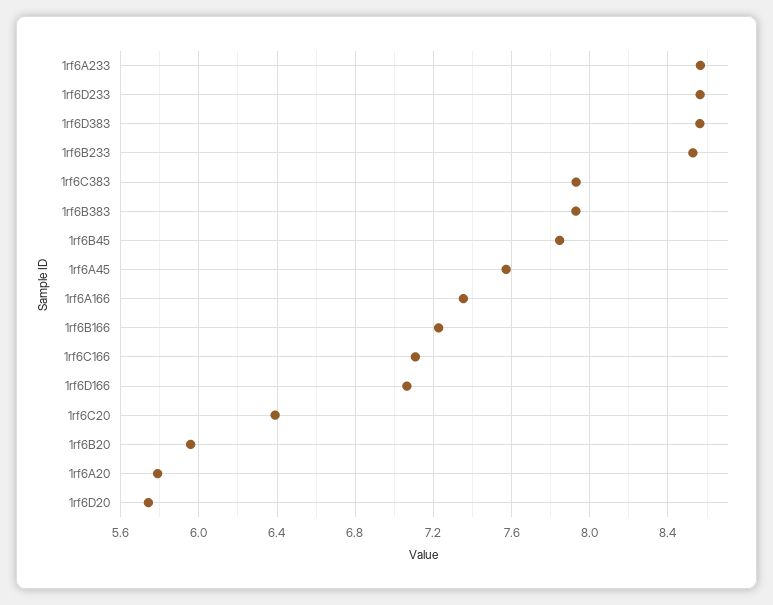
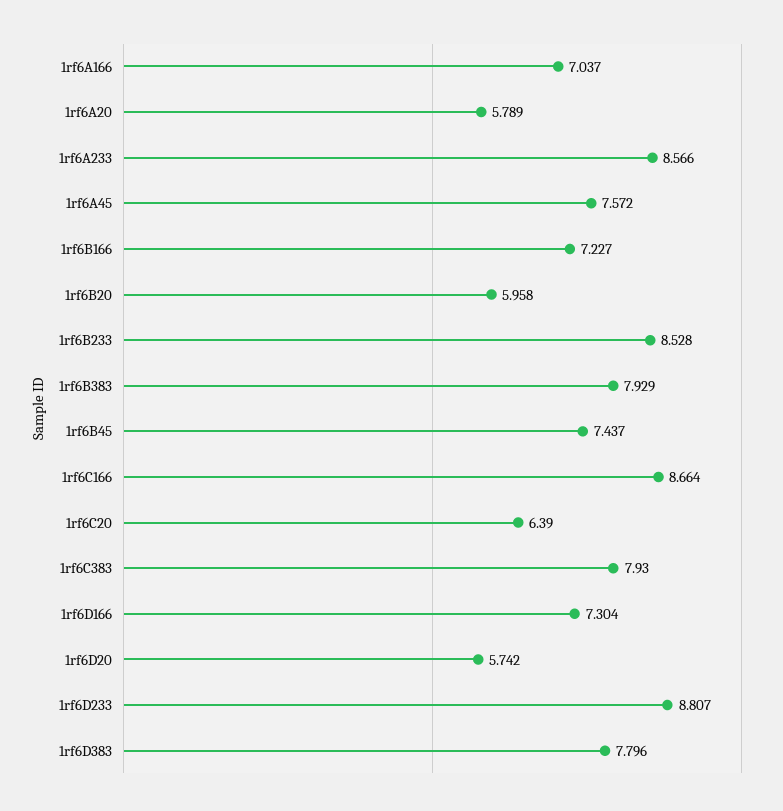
1rf6D233: 8.55 -> 8.807
1rf6D383: 8.55 -> 7.796
1rf6B45: 7.85 -> 7.437
1rf6A166: 7.35 -> 7.037
1rf6C166: 7.1 -> 8.664
1rf6D166: 7.05 -> 7.304

